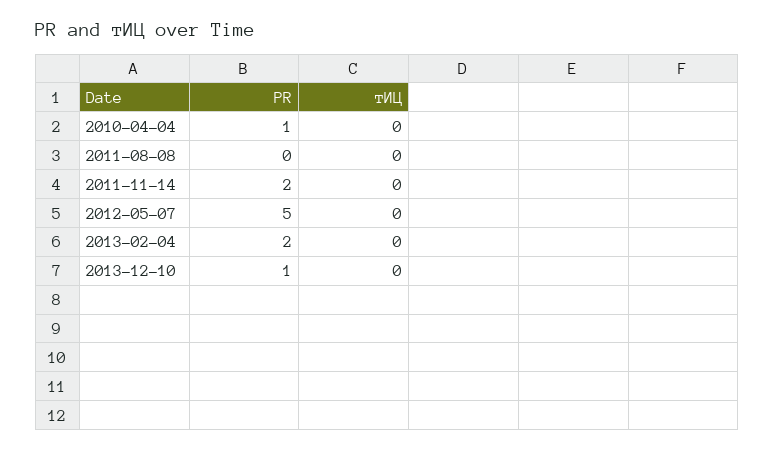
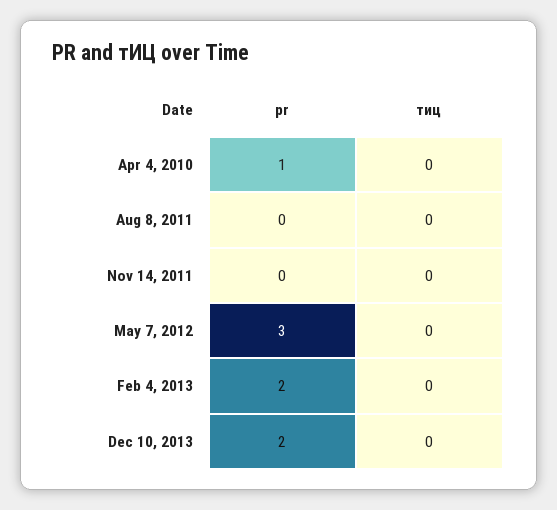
PR, 2011-11-14: 2 -> 0
PR, 2012-05-07: 5 -> 3
PR, 2013-12-10: 1 -> 2

